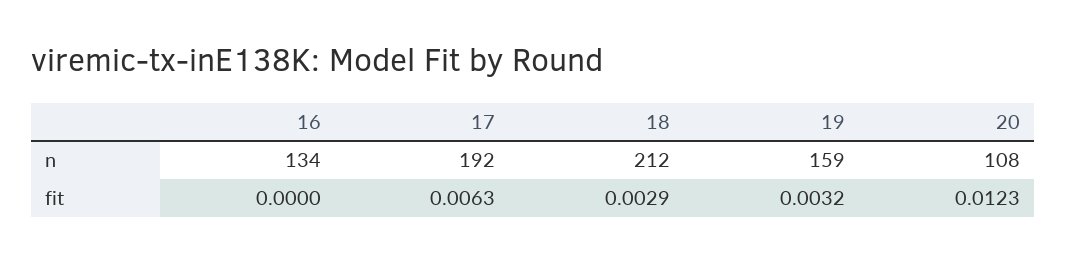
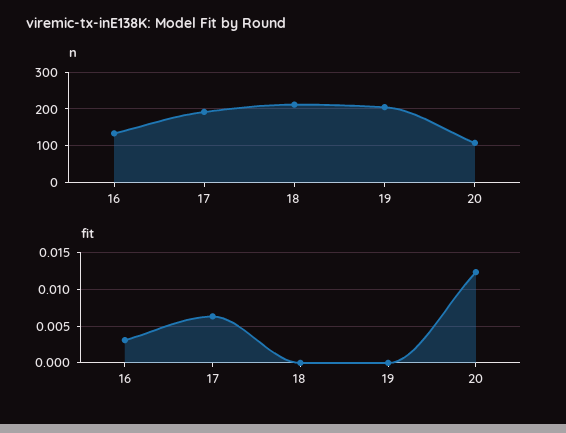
n, 19: 159 -> 200
fit, 16: 0 -> 0.003
fit, 18: 0.0029 -> 0
fit, 19: 0.0032 -> 0

